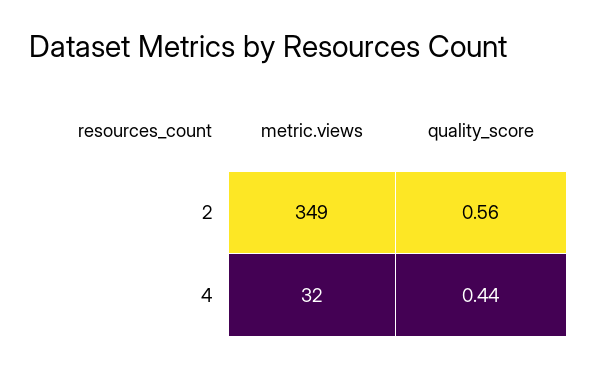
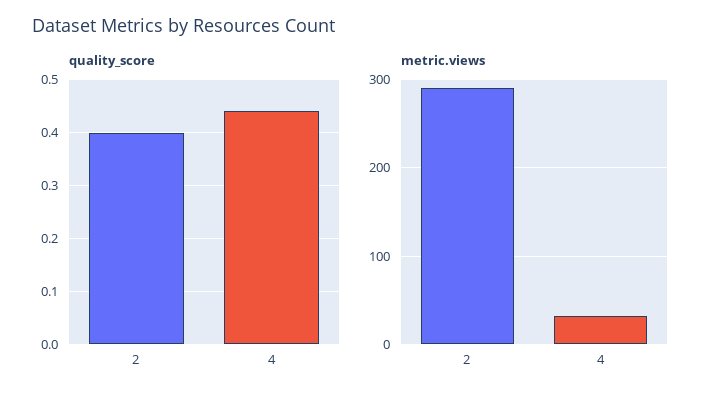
metric.views, 2: 349 -> 290
quality_score, 2: 0.56 -> 0.4

